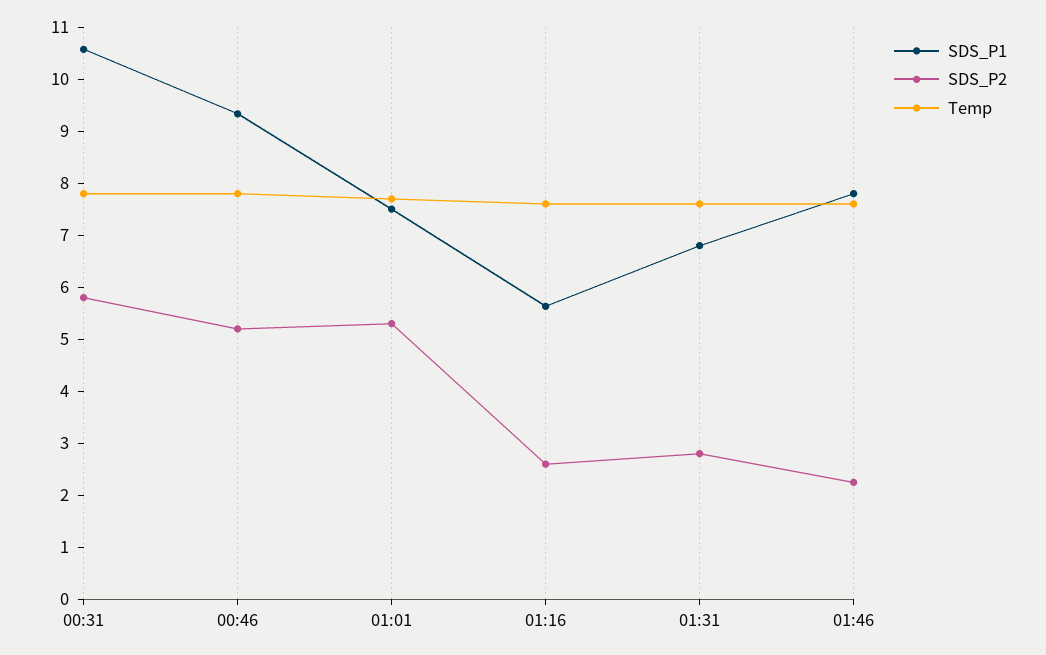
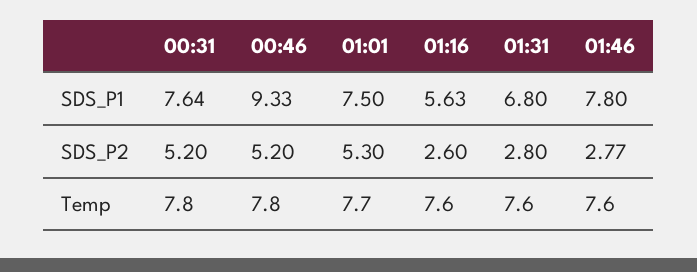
SDS_P1, 00:31: 10.6 -> 7.64
SDS_P2, 00:31: 5.8 -> 5.2
SDS_P2, 01:46: 2.2 -> 2.77

